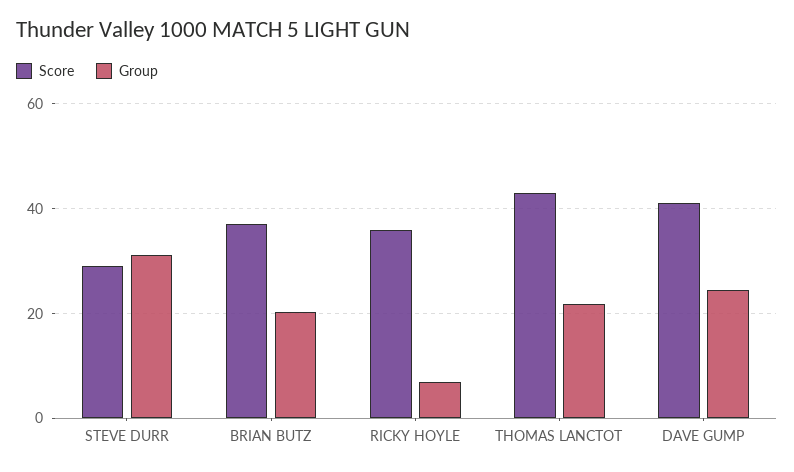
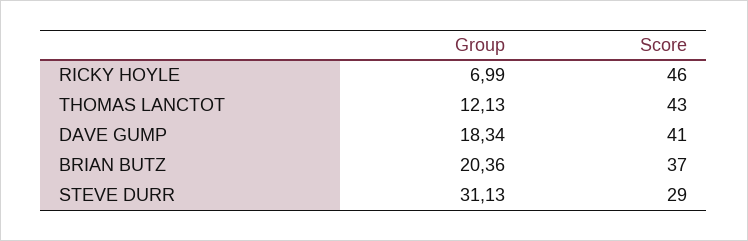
Score, RICKY HOYLE: 36 -> 46
Group, THOMAS LANCTOT: 22 -> 12.13
Group, DAVE GUMP: 24 -> 18.34

